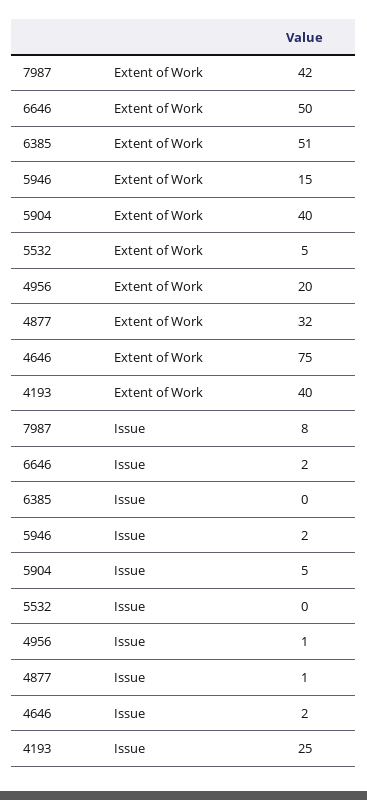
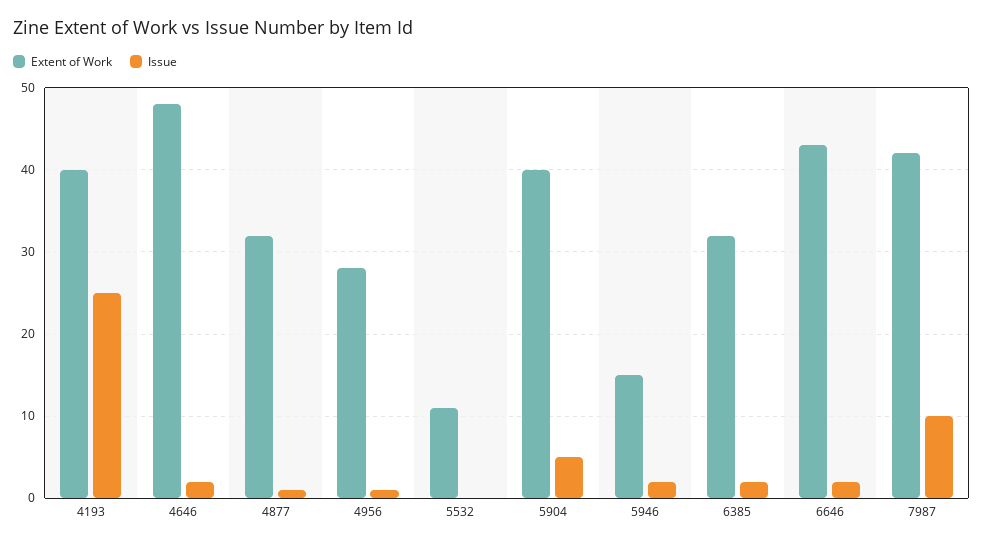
Extent of Work, 6646: 50 -> 43
Extent of Work, 6385: 51 -> 32
Extent of Work, 5532: 5 -> 11
Extent of Work, 4956: 20 -> 28
Extent of Work, 4646: 75 -> 48
Issue, 7987: 8 -> 10
Issue, 6385: 0 -> 2

